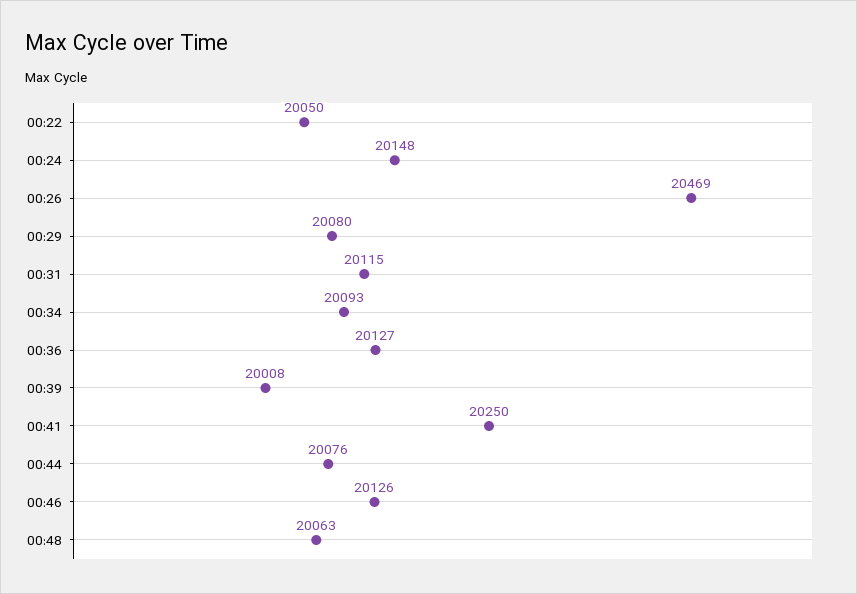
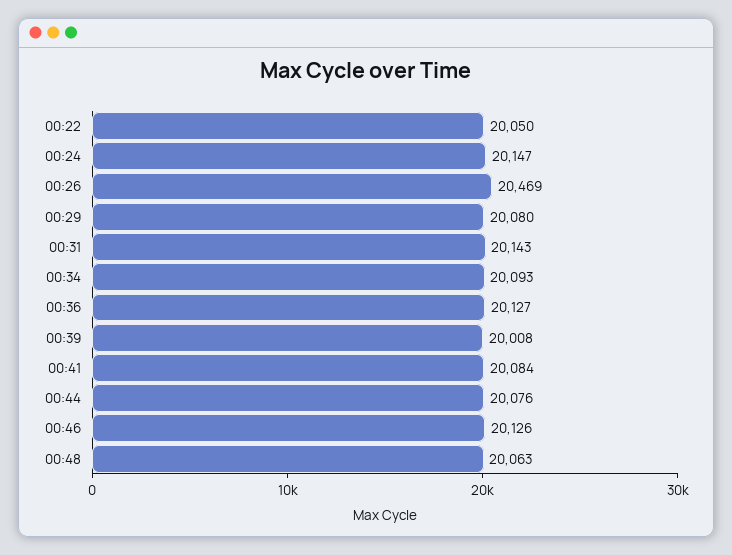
00:24: 20148 -> 20147
00:31: 20115 -> 20143
00:41: 20250 -> 20084

